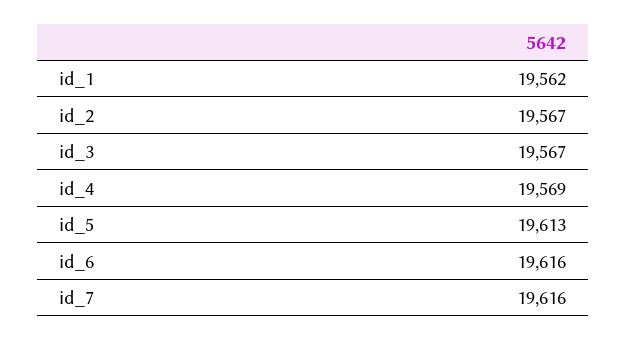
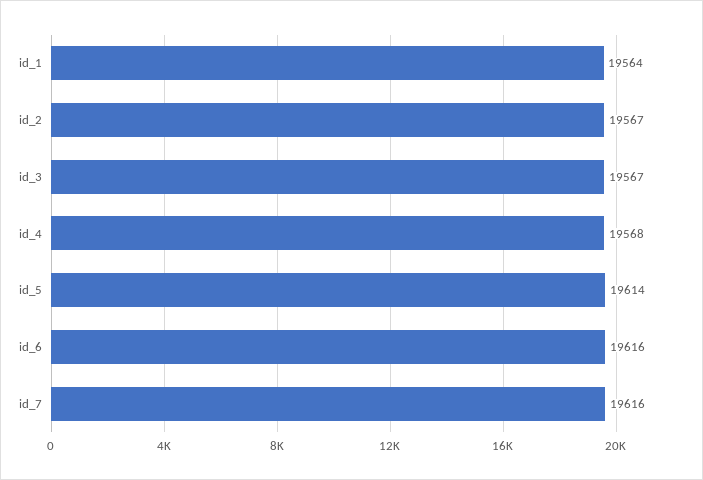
id_1: 19562 -> 19564
id_4: 19569 -> 19568
id_5: 19613 -> 19614

